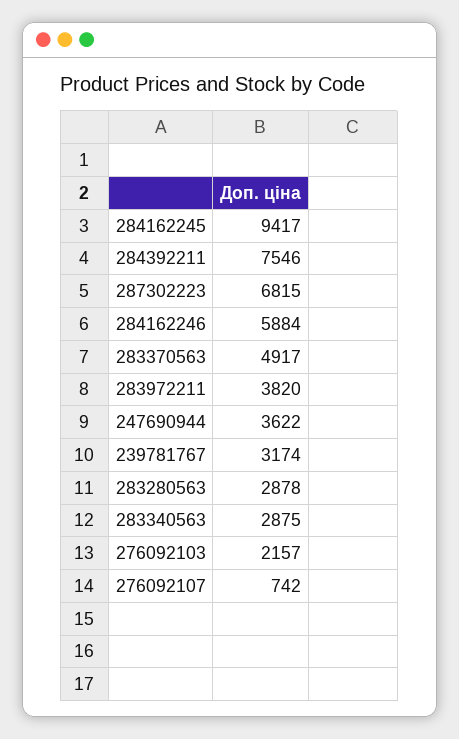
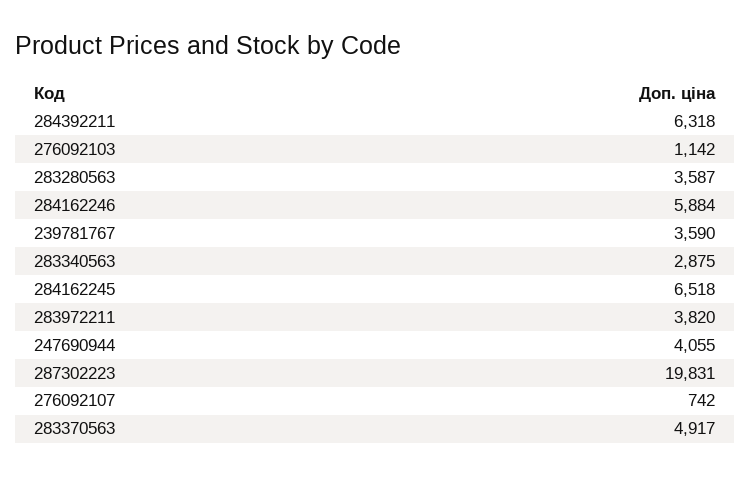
284162245: 9417 -> 6518
284392211: 7546 -> 6318
287302223: 6815 -> 19831
247690944: 3622 -> 4055
239781767: 3174 -> 3590
283280563: 2878 -> 3587
276092103: 2157 -> 1142

